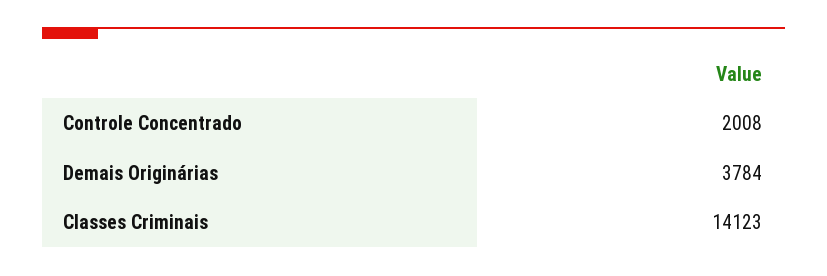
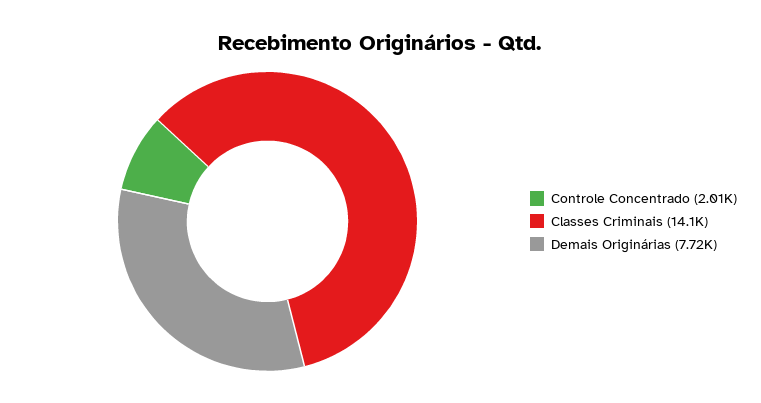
Demais Originárias: 3784 -> 7720

